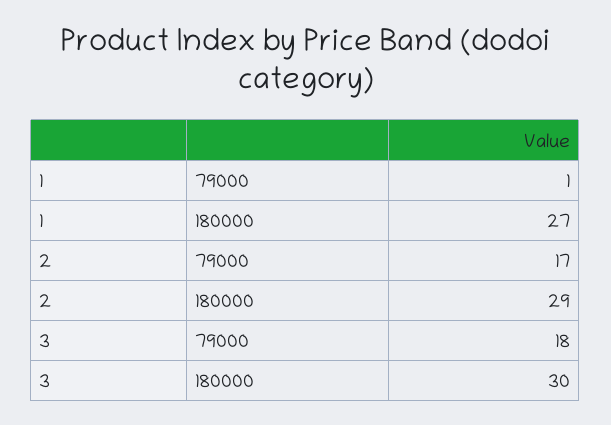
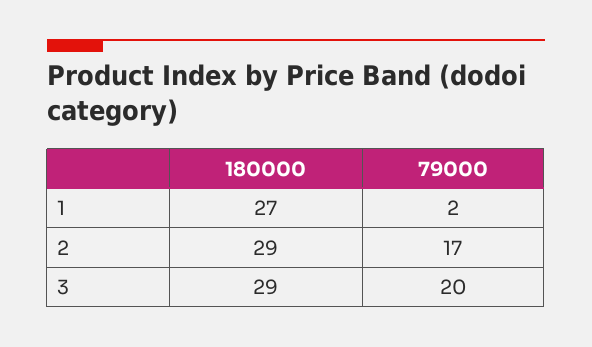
1, 79000: 1 -> 2
3, 79000: 18 -> 20
3, 180000: 30 -> 29

